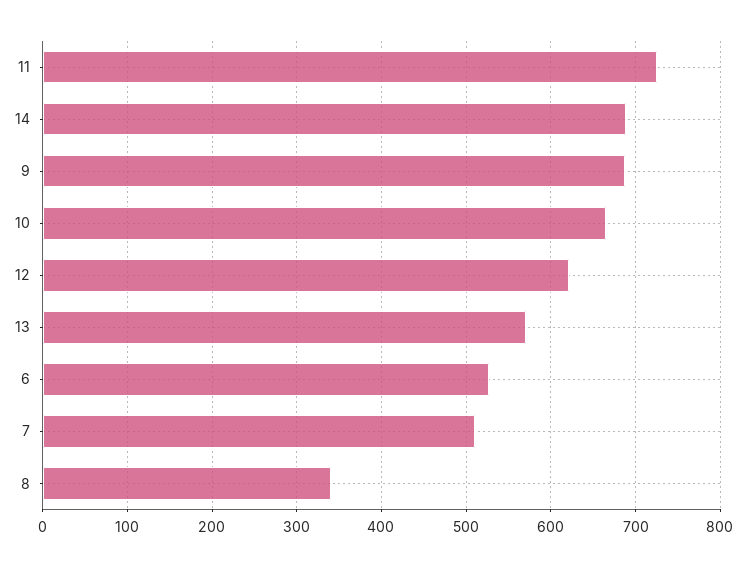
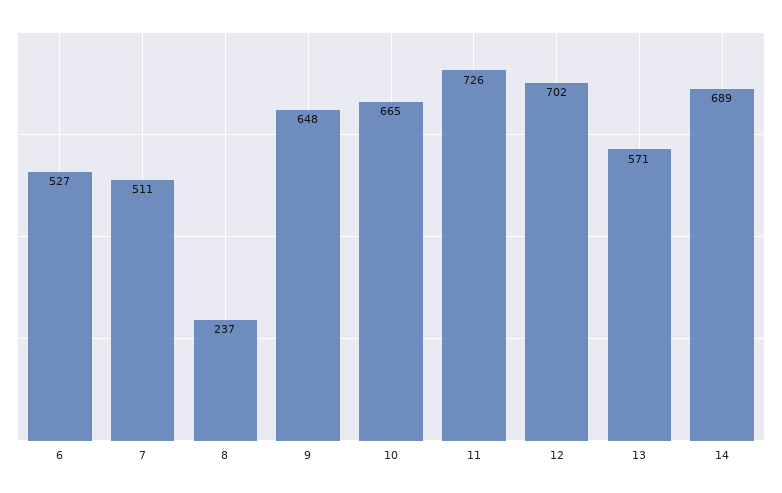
9: 690 -> 648
12: 620 -> 702
8: 340 -> 237

